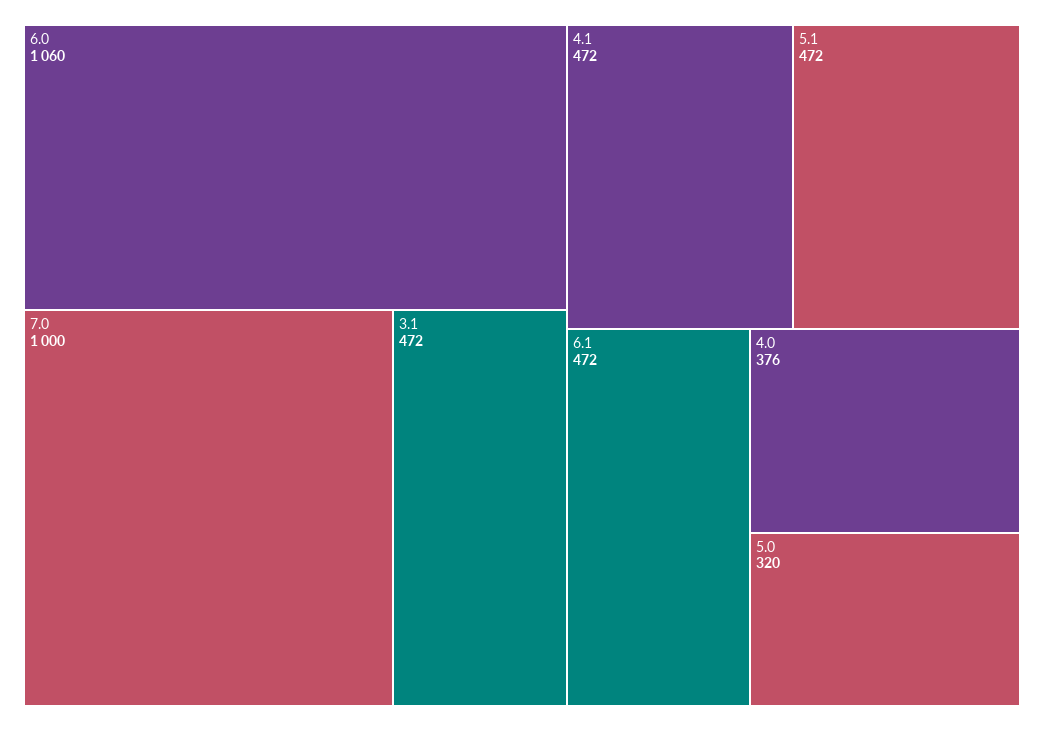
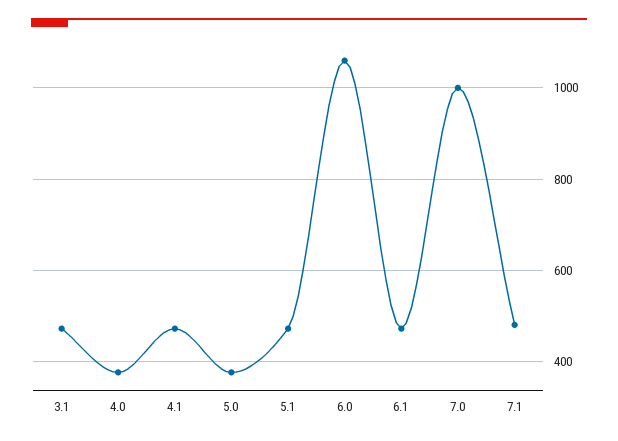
5.0: 320 -> 380
7.1: none -> 480

